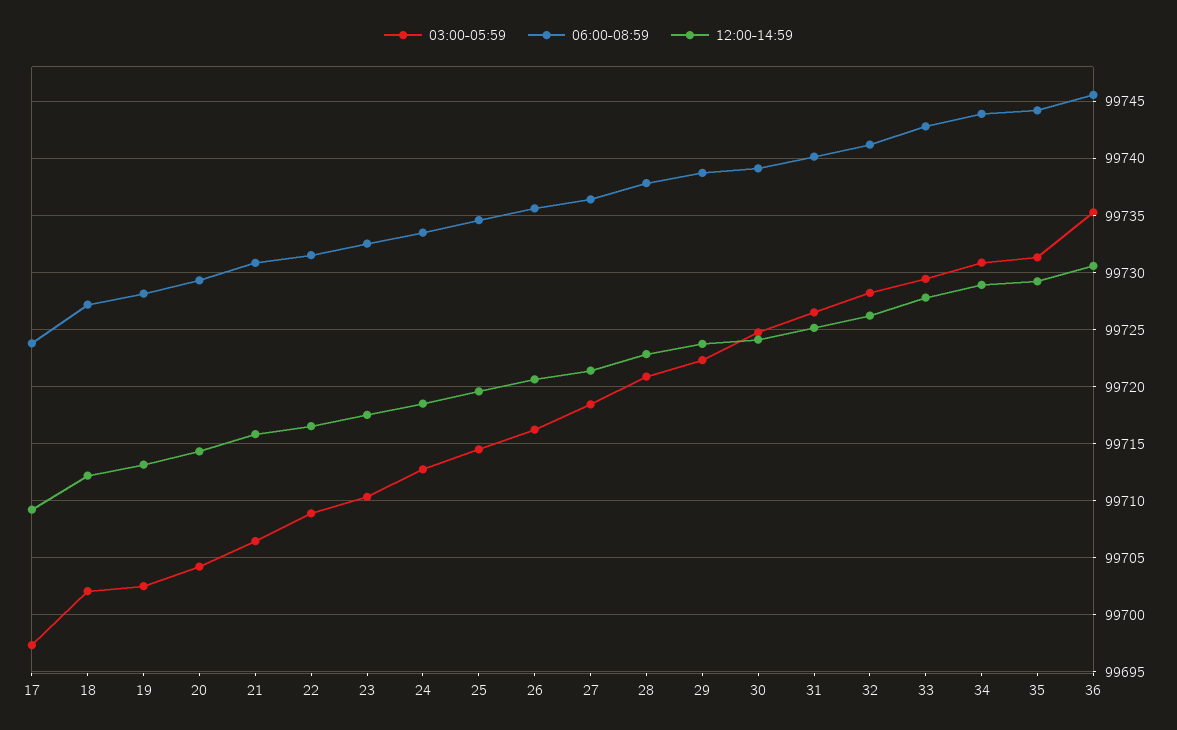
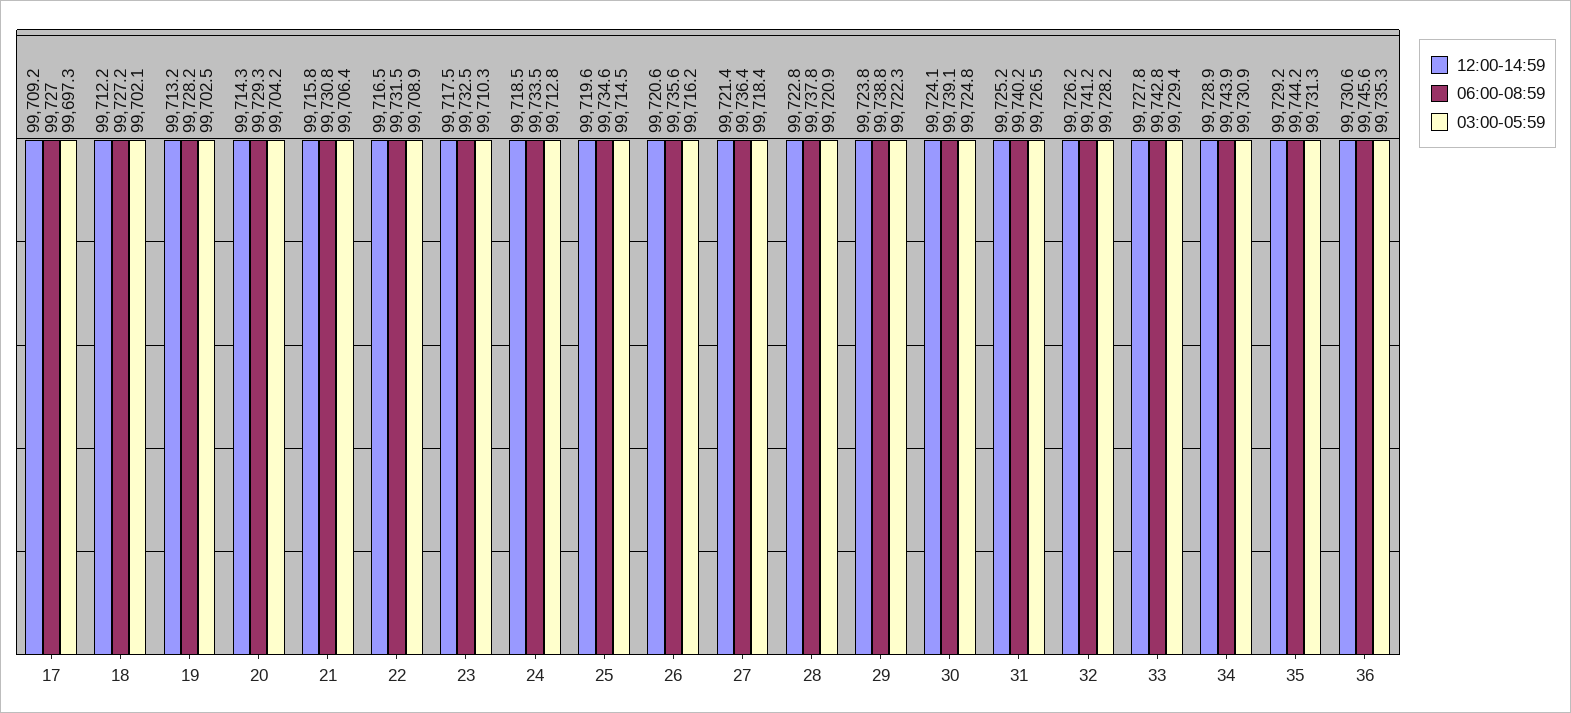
06:00-08:59, 17: 99724 -> 99727

